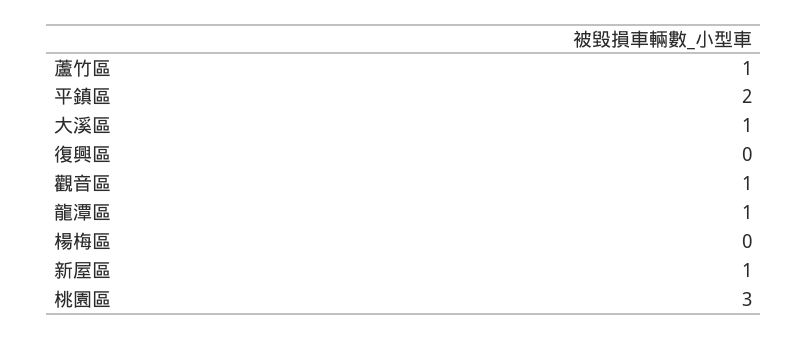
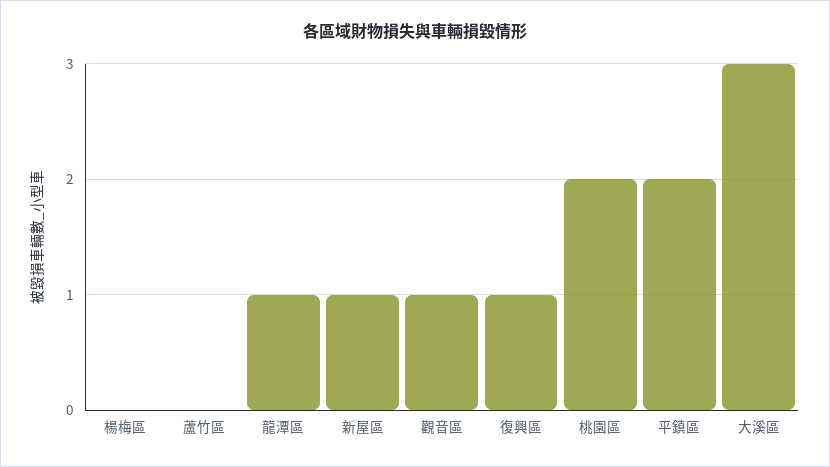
蘆竹區: 1 -> 0
大溪區: 1 -> 3
復興區: 0 -> 1
桃園區: 3 -> 2

